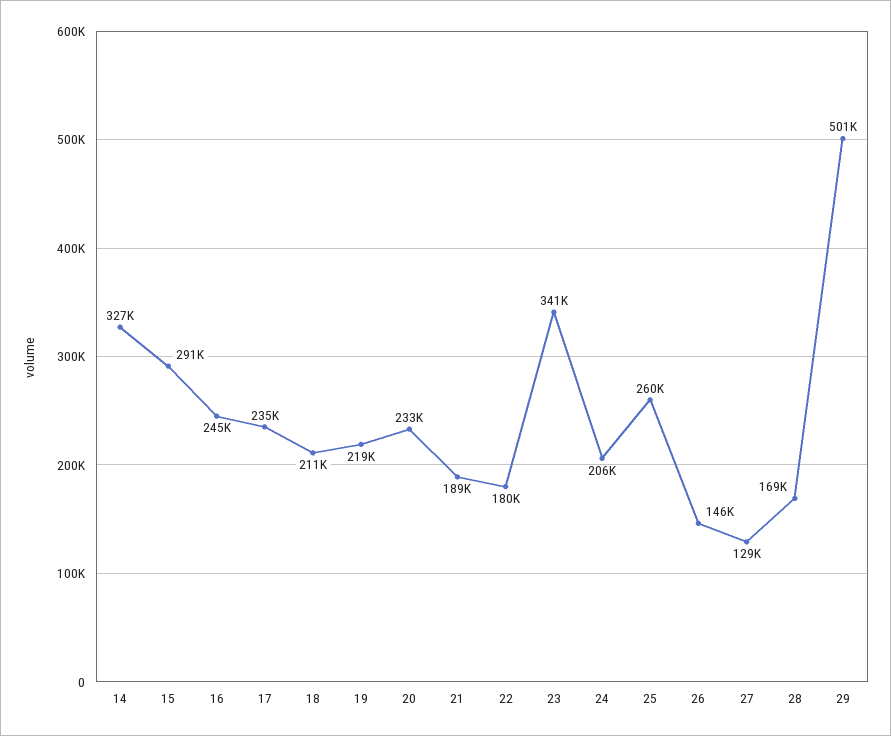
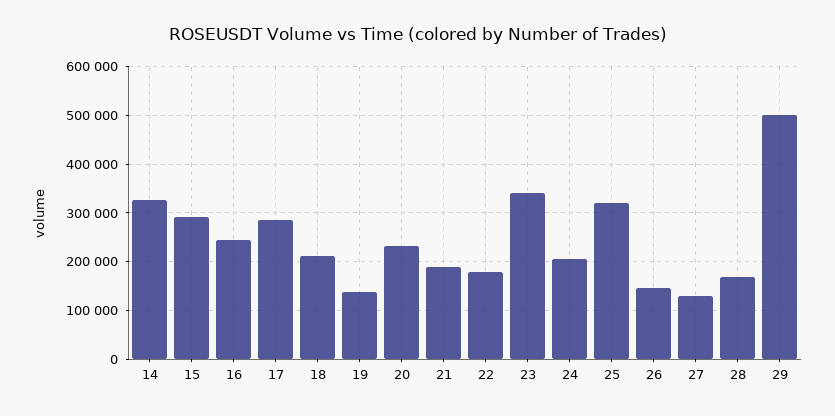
17: 235000 -> 280000
19: 219000 -> 140000
25: 260000 -> 320000

